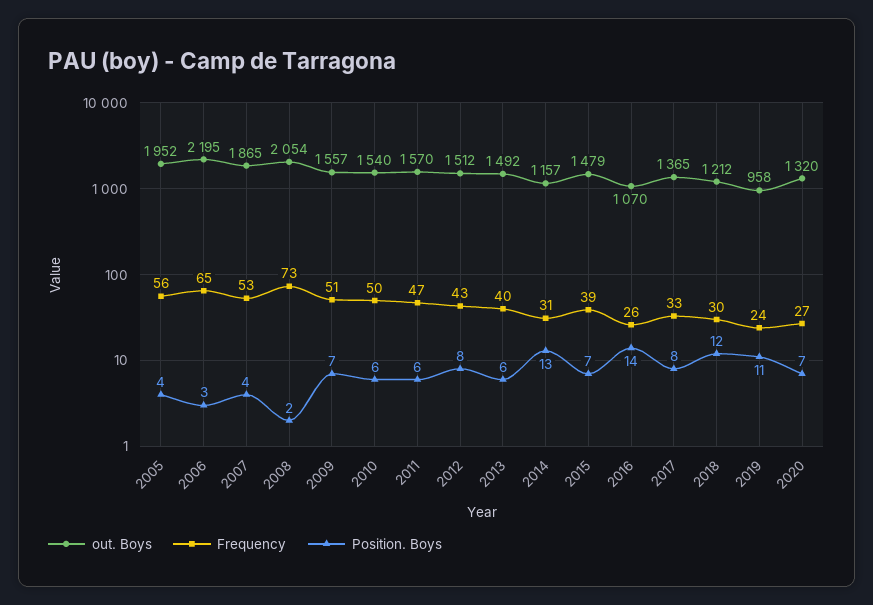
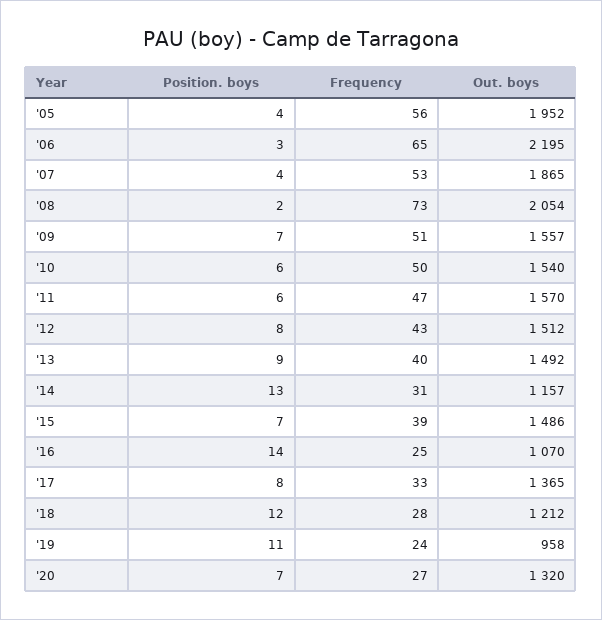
Position. Boys, 2013: 6 -> 9
out. Boys, 2015: 1479 -> 1486
Frequency, 2016: 26 -> 25
Frequency, 2018: 30 -> 28

